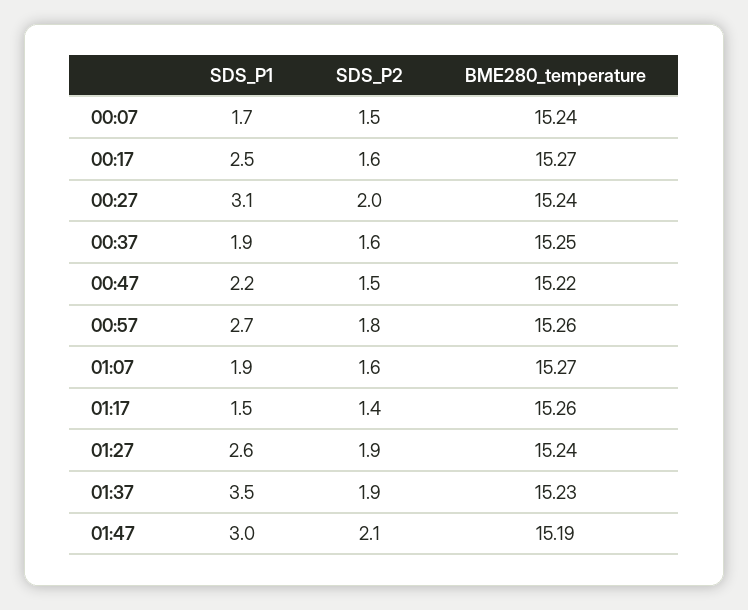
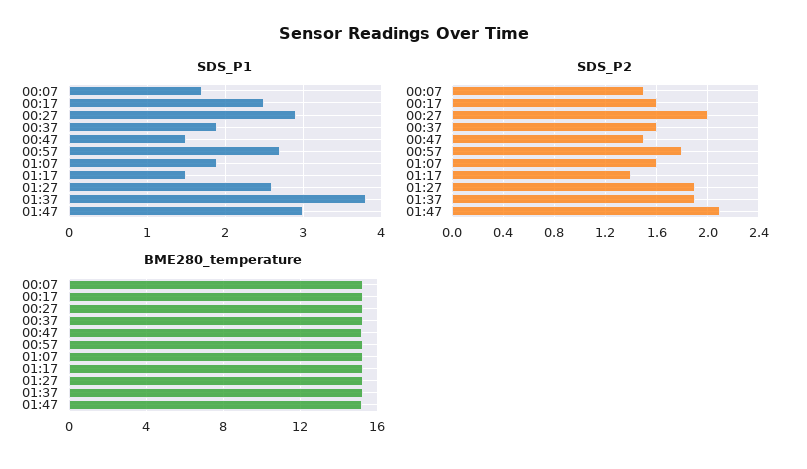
SDS_P1, 00:27: 3.1 -> 2.9
SDS_P1, 00:47: 2.2 -> 1.5
SDS_P1, 01:37: 3.5 -> 3.8

